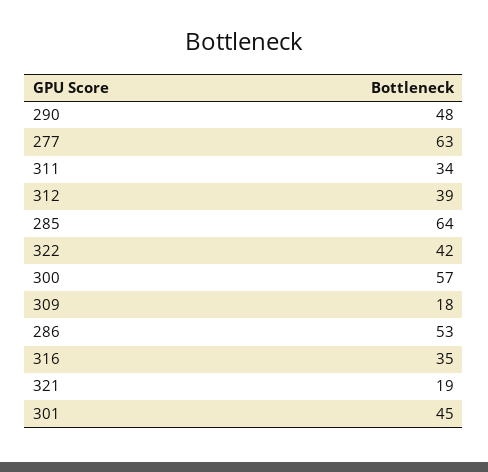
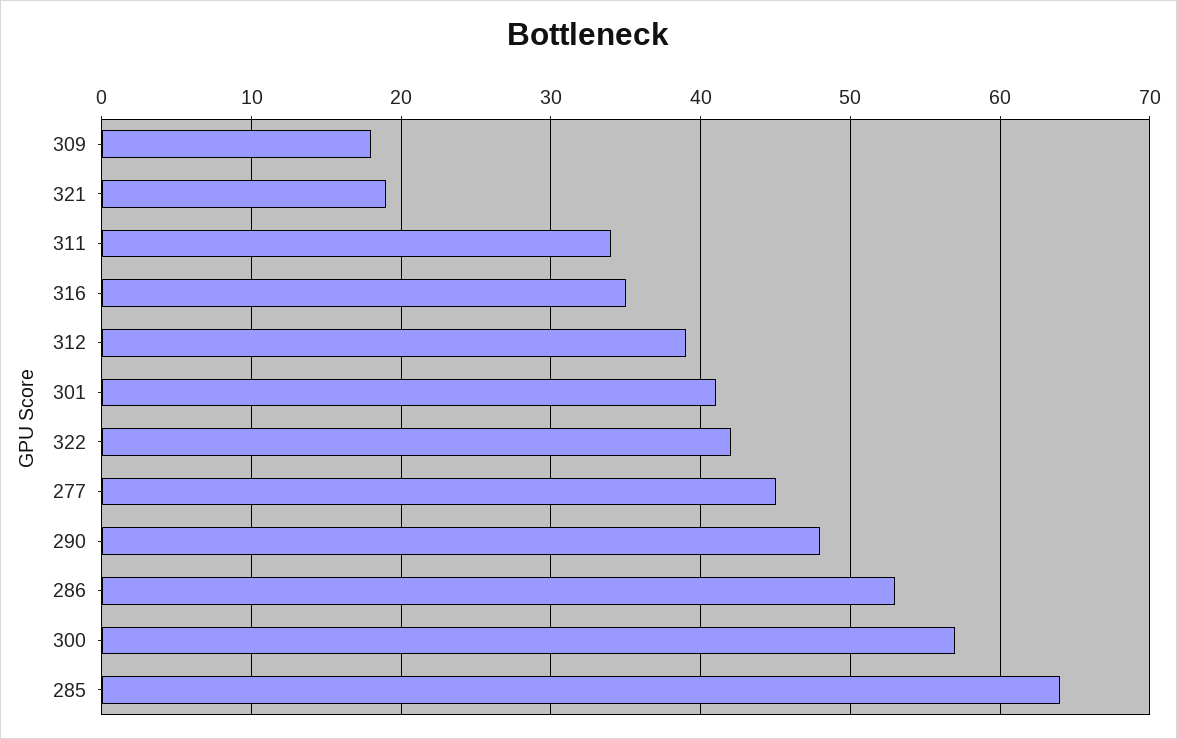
277: 63 -> 45
301: 45 -> 41

